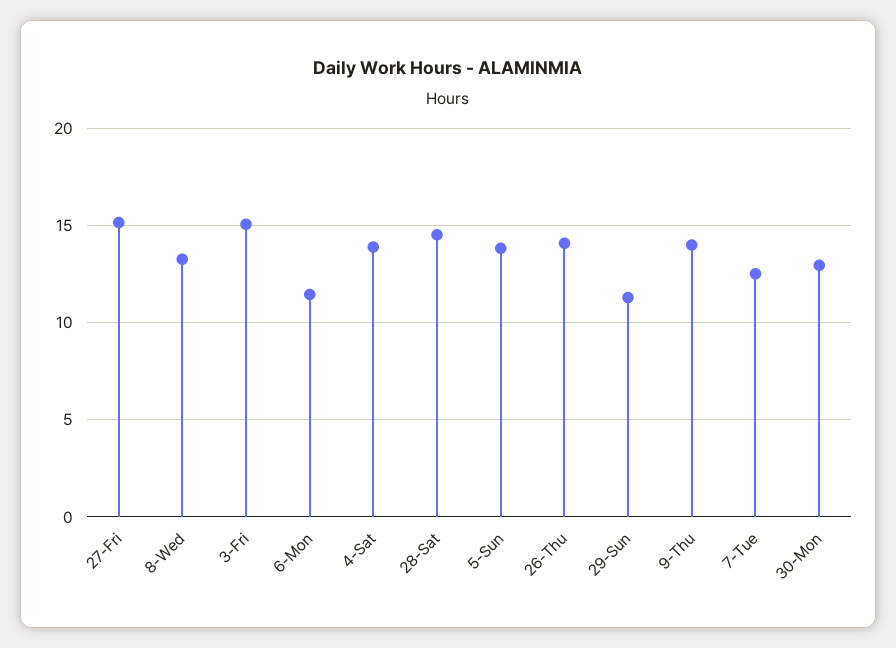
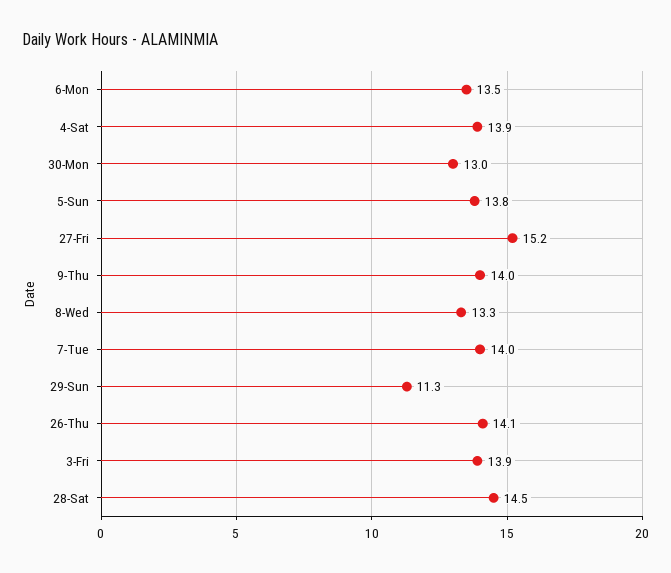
3-Fri: 15 -> 13.9
6-Mon: 11.5 -> 13.5
7-Tue: 12.5 -> 14

